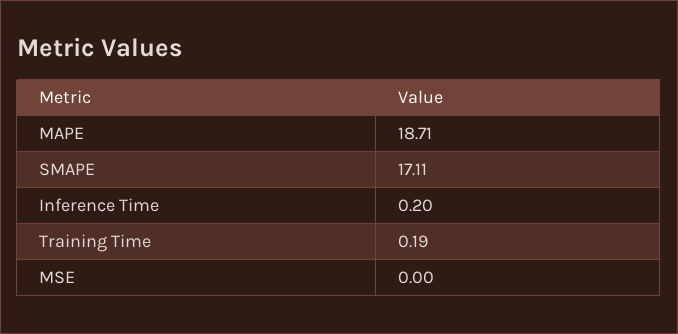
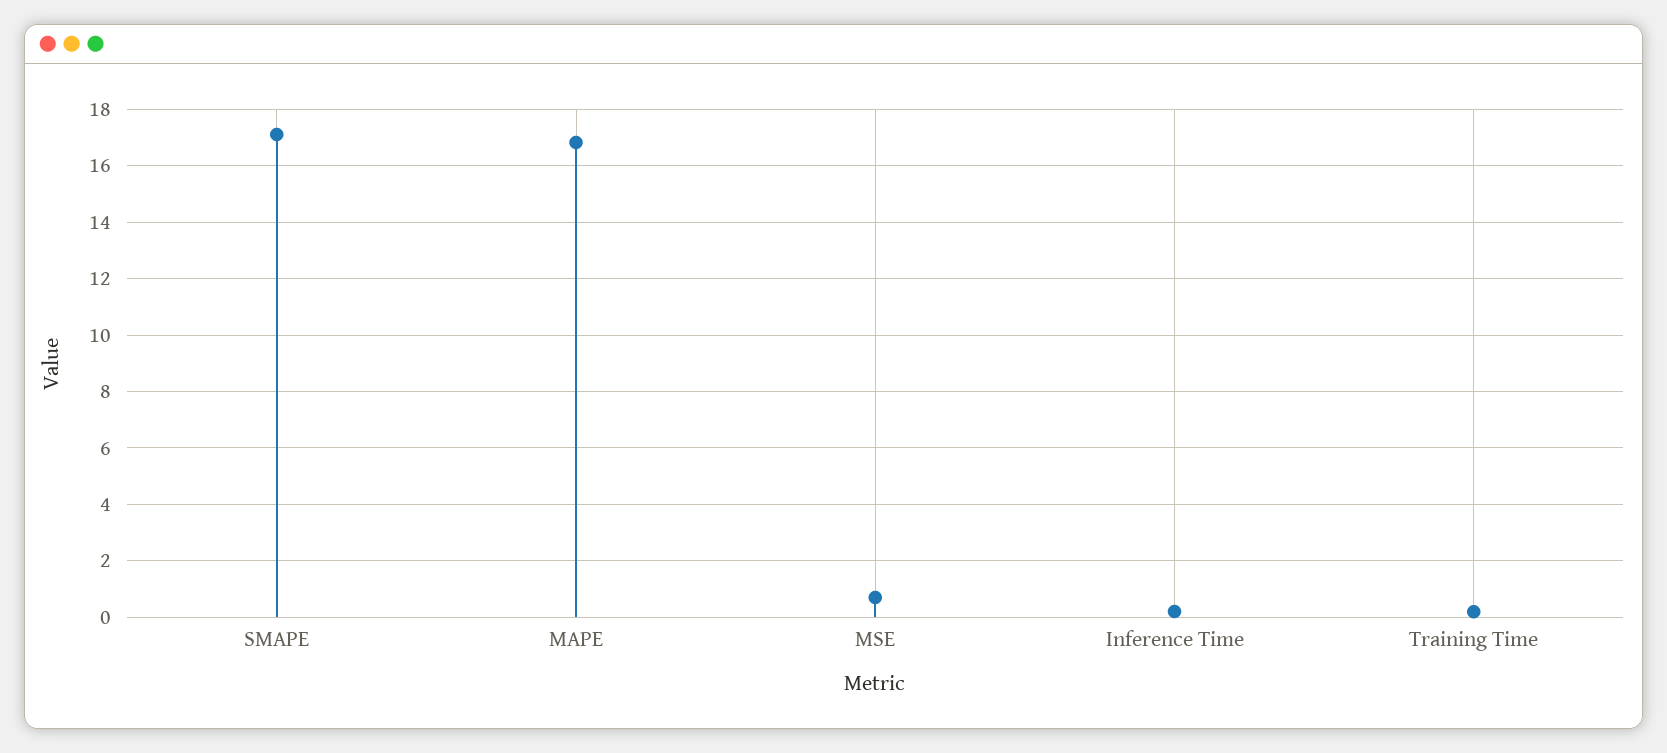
MAPE: 18.71 -> 16.75
MSE: 0 -> 0.75

